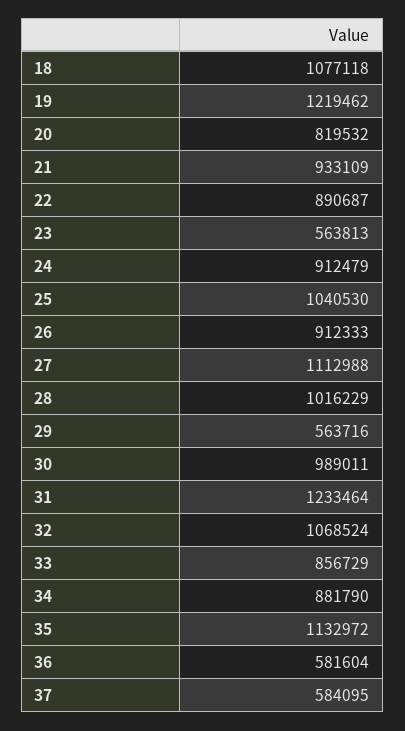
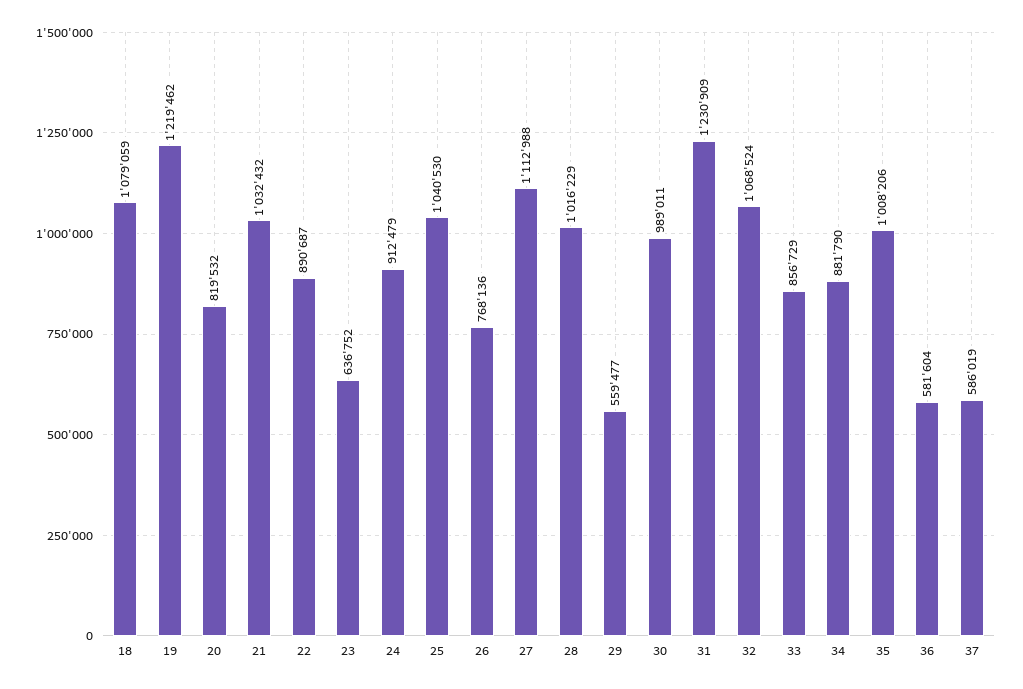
18: 1077118 -> 1079059
21: 933109 -> 1032432
23: 563813 -> 636752
26: 912333 -> 768136
29: 563716 -> 559477
31: 1233464 -> 1230909
35: 1132972 -> 1008206
37: 584095 -> 586019

